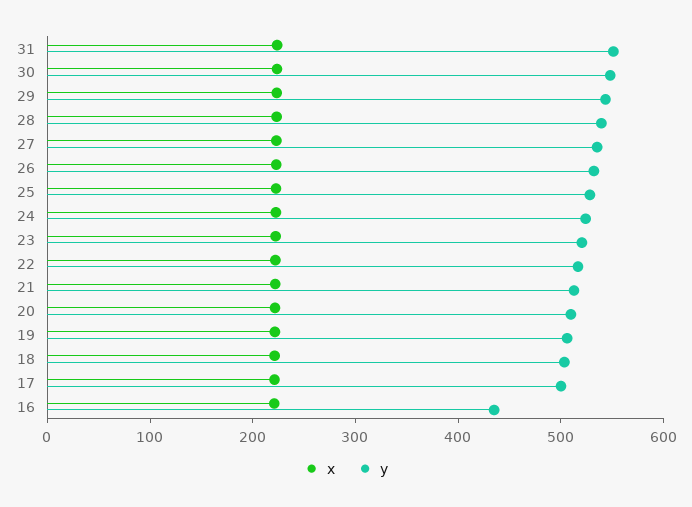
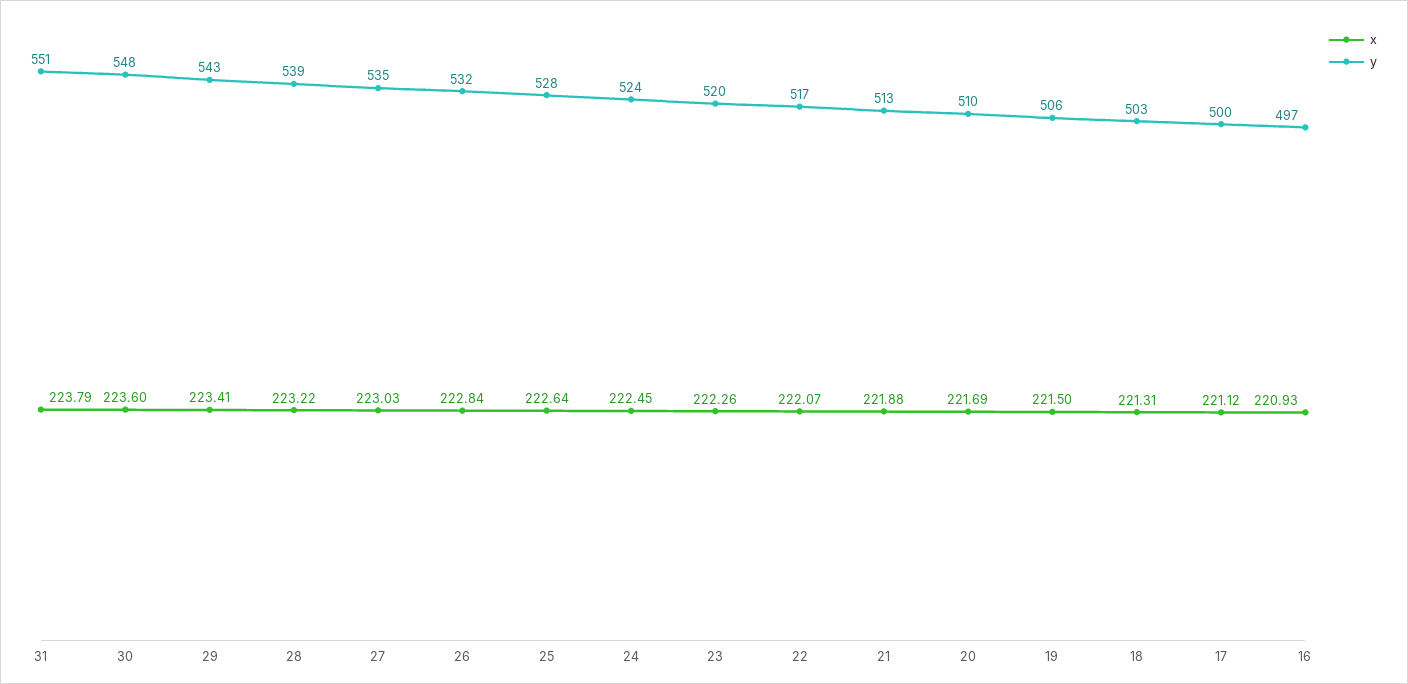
y, 16: 440 -> 497

